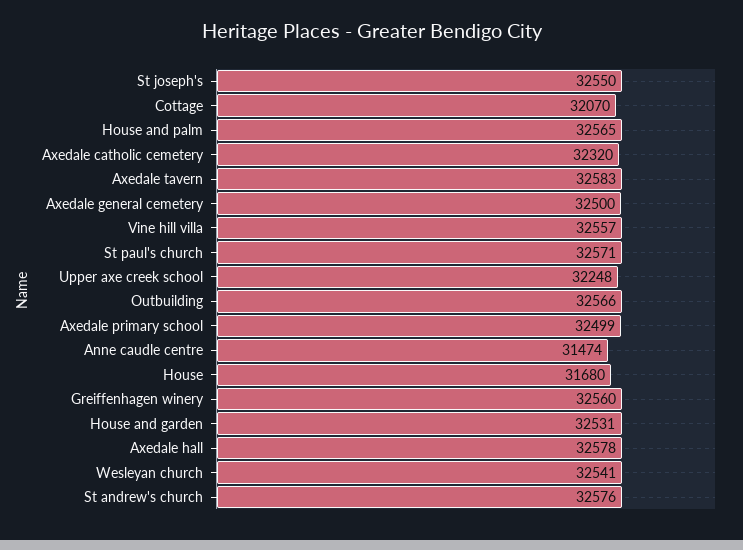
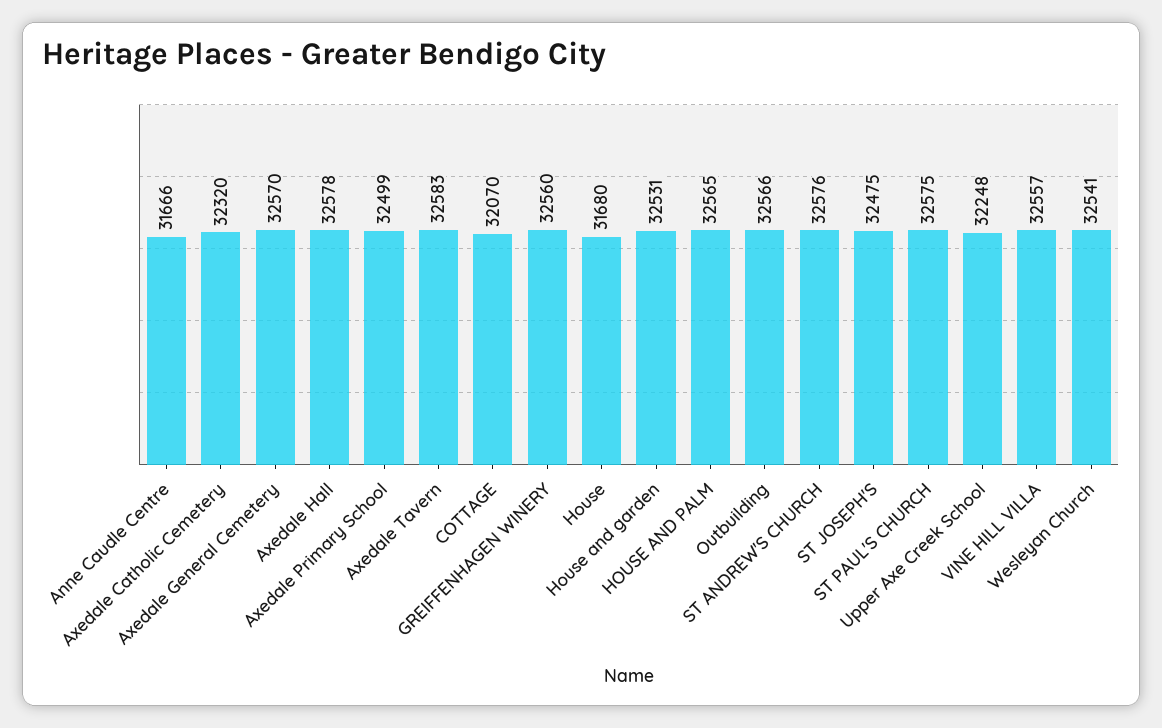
St joseph's: 32550 -> 32475
Axedale general cemetery: 32500 -> 32570
St paul's church: 32571 -> 32575
Anne caudle centre: 31474 -> 31666

